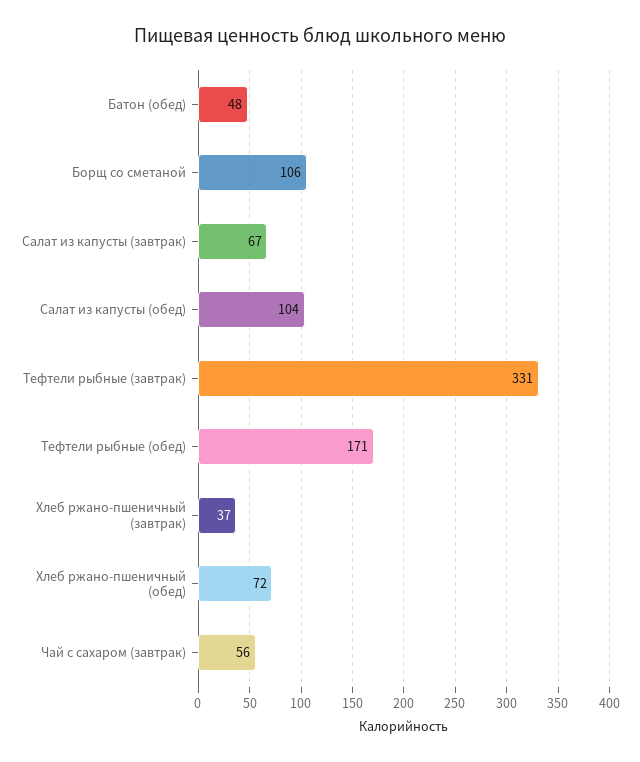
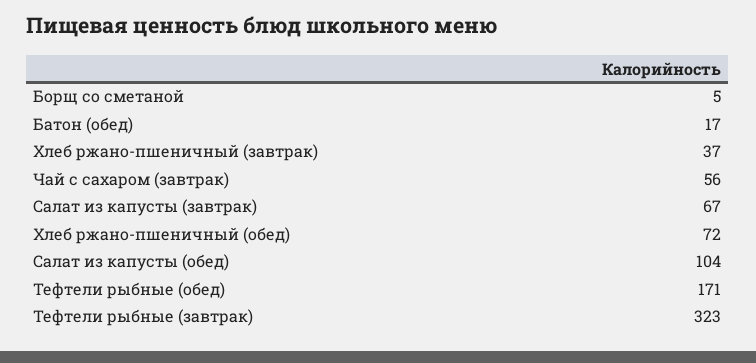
Батон (обед): 48 -> 17
Борщ со сметаной: 106 -> 5
Тефтели рыбные (завтрак): 331 -> 323

